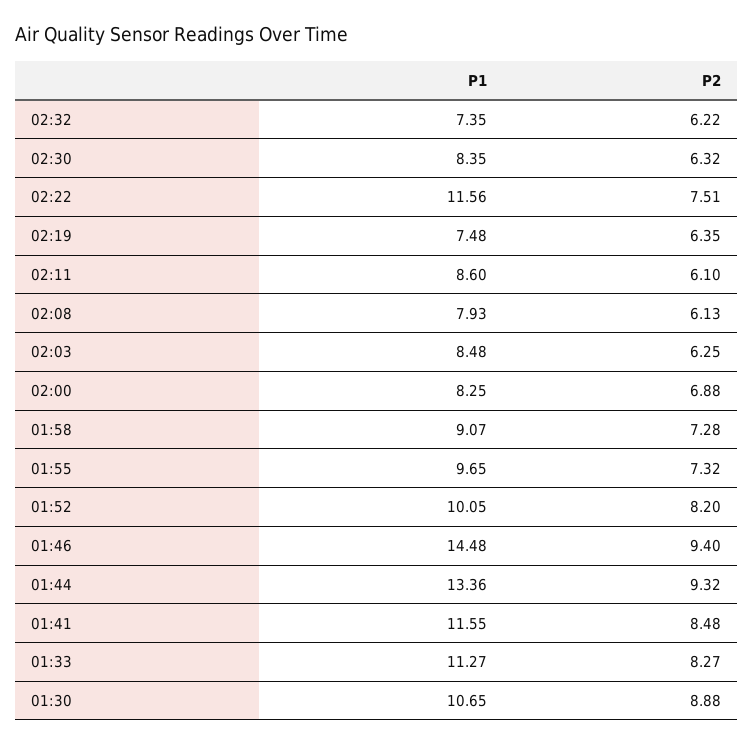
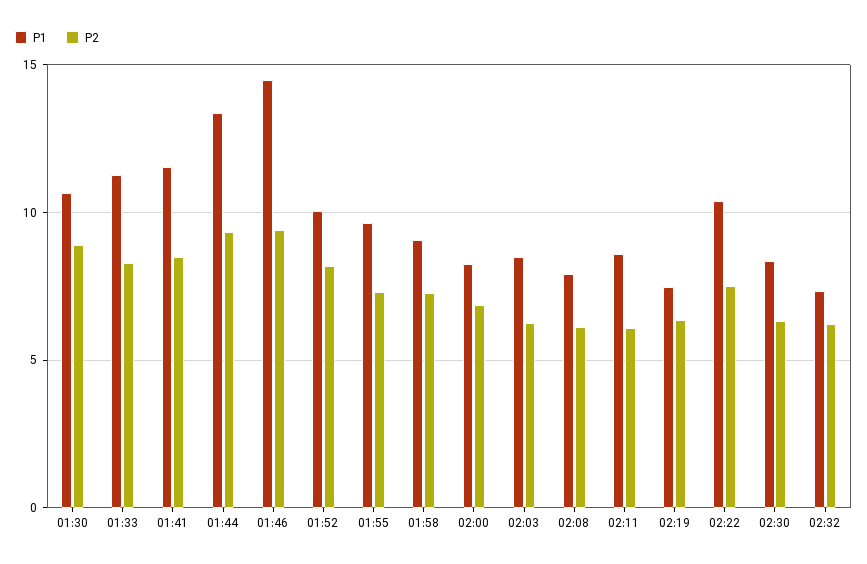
P1, 02:22: 11.56 -> 10.5

